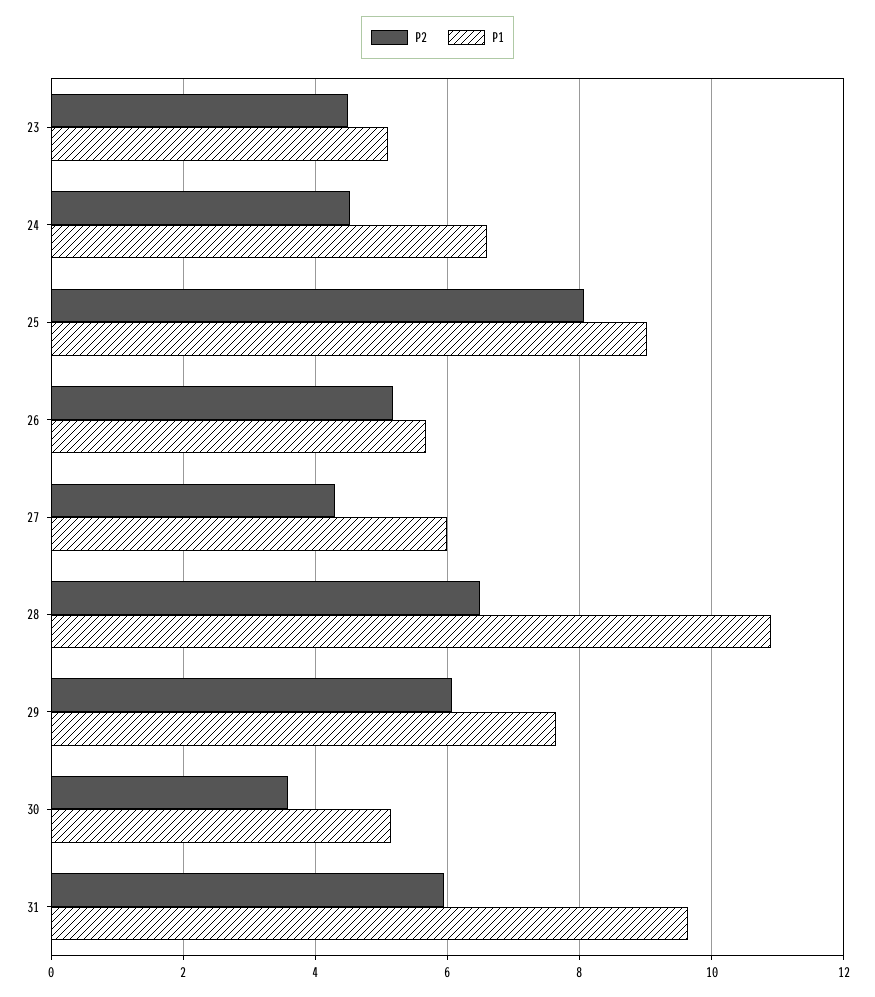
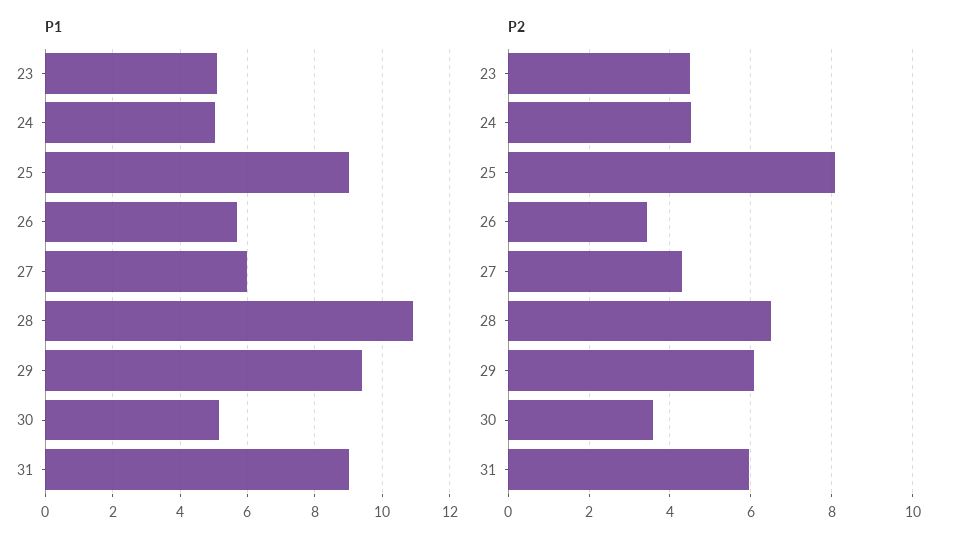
P1, 24: 6.6 -> 5
P2, 26: 5.2 -> 3.4
P1, 29: 7.6 -> 9.4
P1, 31: 9.6 -> 9

